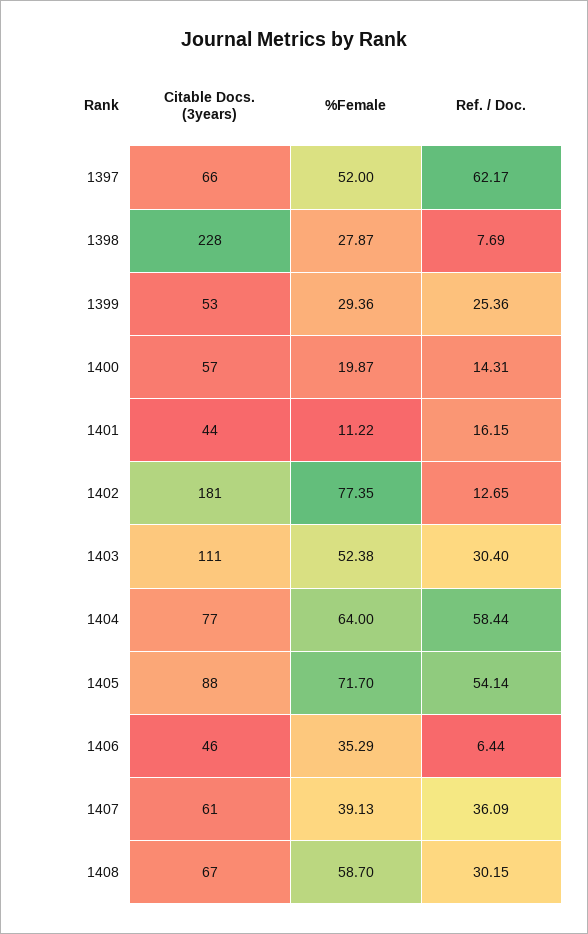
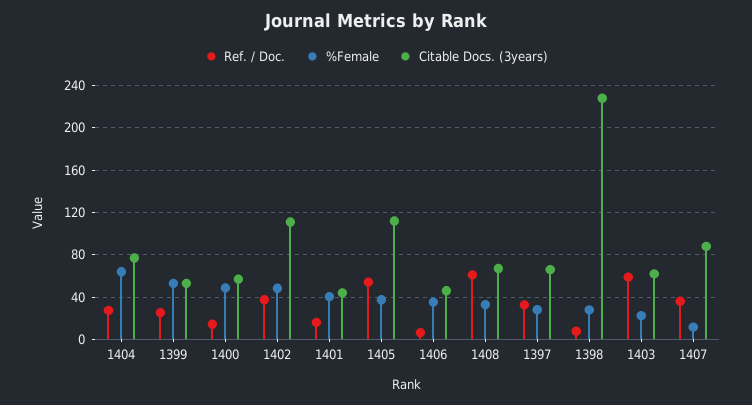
%Female, 1397: 52 -> 30
Ref. / Doc., 1397: 62.17 -> 30
%Female, 1399: 29.36 -> 50
%Female, 1400: 19.87 -> 50
%Female, 1401: 11.22 -> 40
Citable Docs. (3years), 1402: 181 -> 110
%Female, 1402: 77.35 -> 50
Ref. / Doc., 1402: 12.65 -> 40
Citable Docs. (3years), 1403: 111 -> 60
%Female, 1403: 52.38 -> 20
Ref. / Doc., 1403: 30.4 -> 60
Ref. / Doc., 1404: 58.44 -> 30
Citable Docs. (3years), 1405: 88 -> 110
%Female, 1405: 71.7 -> 40
Citable Docs. (3years), 1407: 61 -> 90
%Female, 1407: 39.13 -> 10
%Female, 1408: 58.7 -> 30
Ref. / Doc., 1408: 30.15 -> 60

